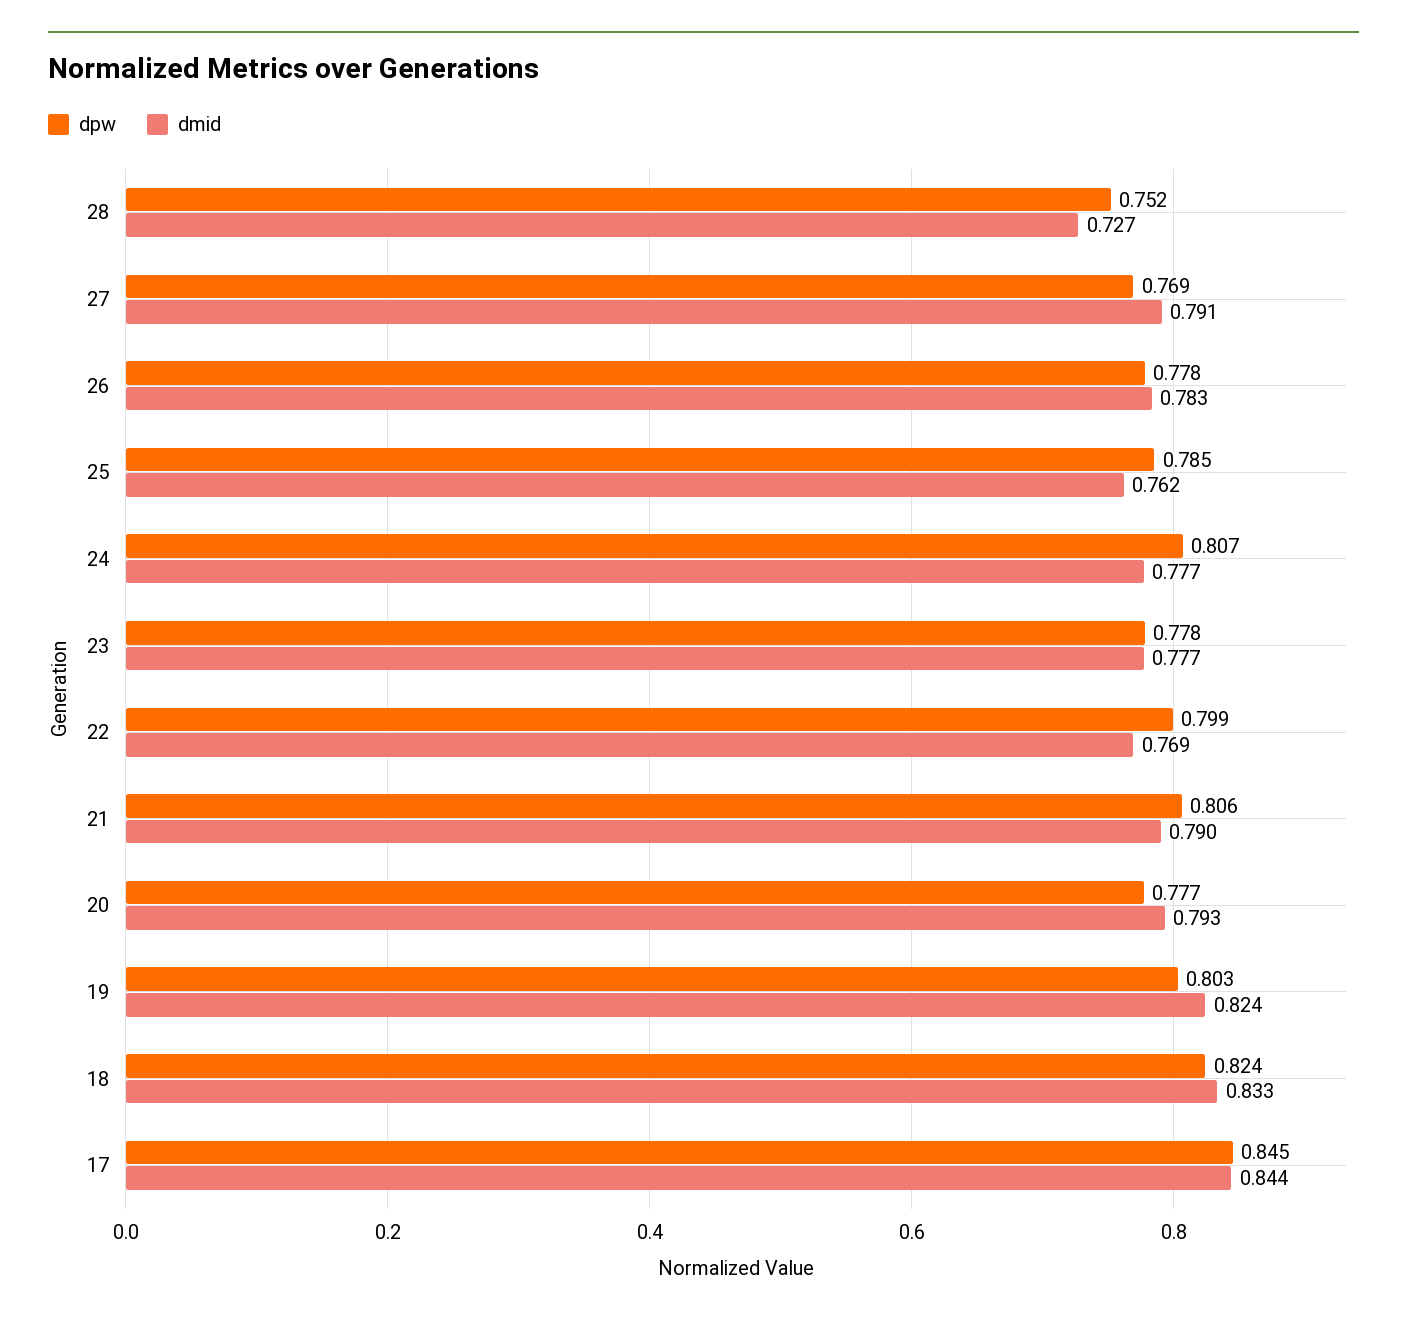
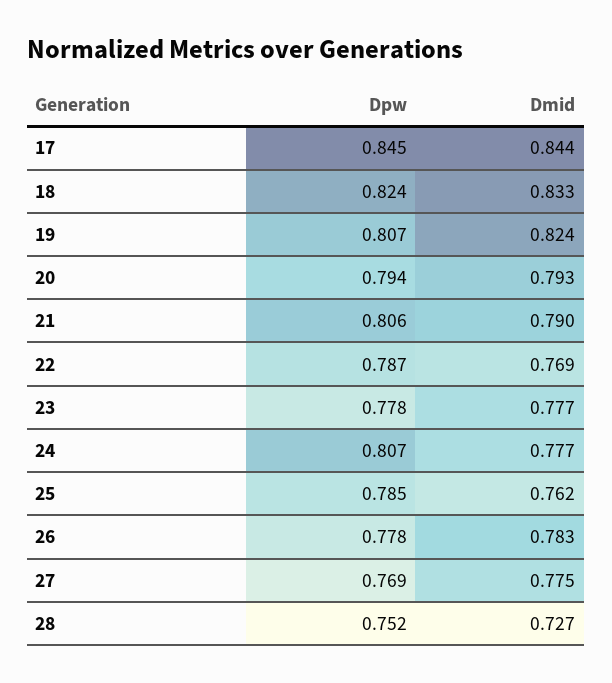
dmid, 27: 0.791 -> 0.775
dpw, 22: 0.799 -> 0.787
dpw, 20: 0.777 -> 0.794
dpw, 19: 0.803 -> 0.807

